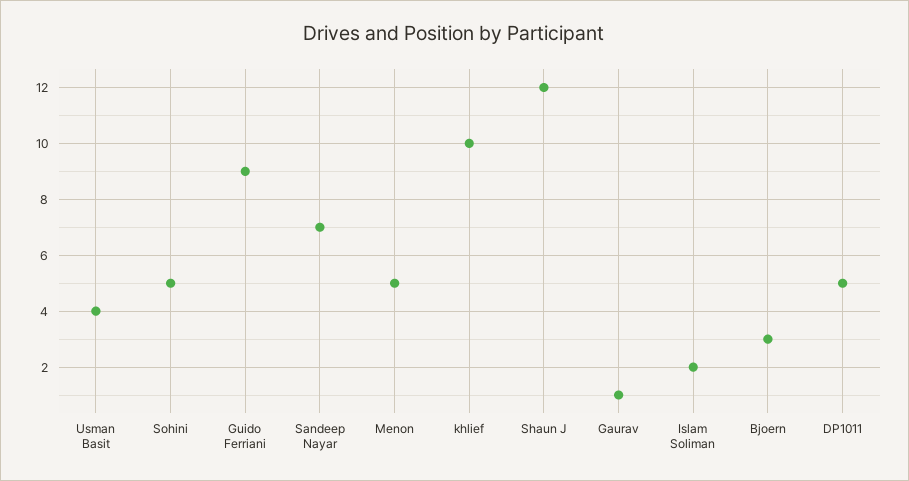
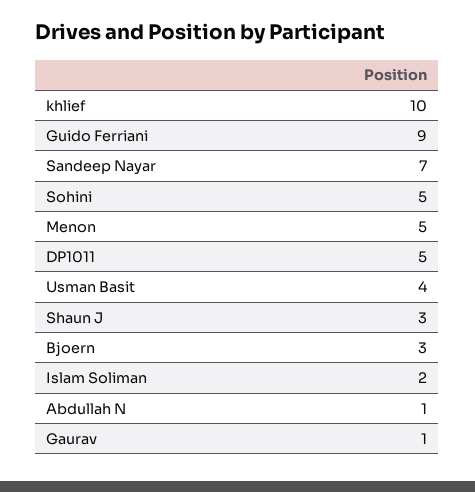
Shaun J: 12 -> 3
Abdullah N: none -> 1

